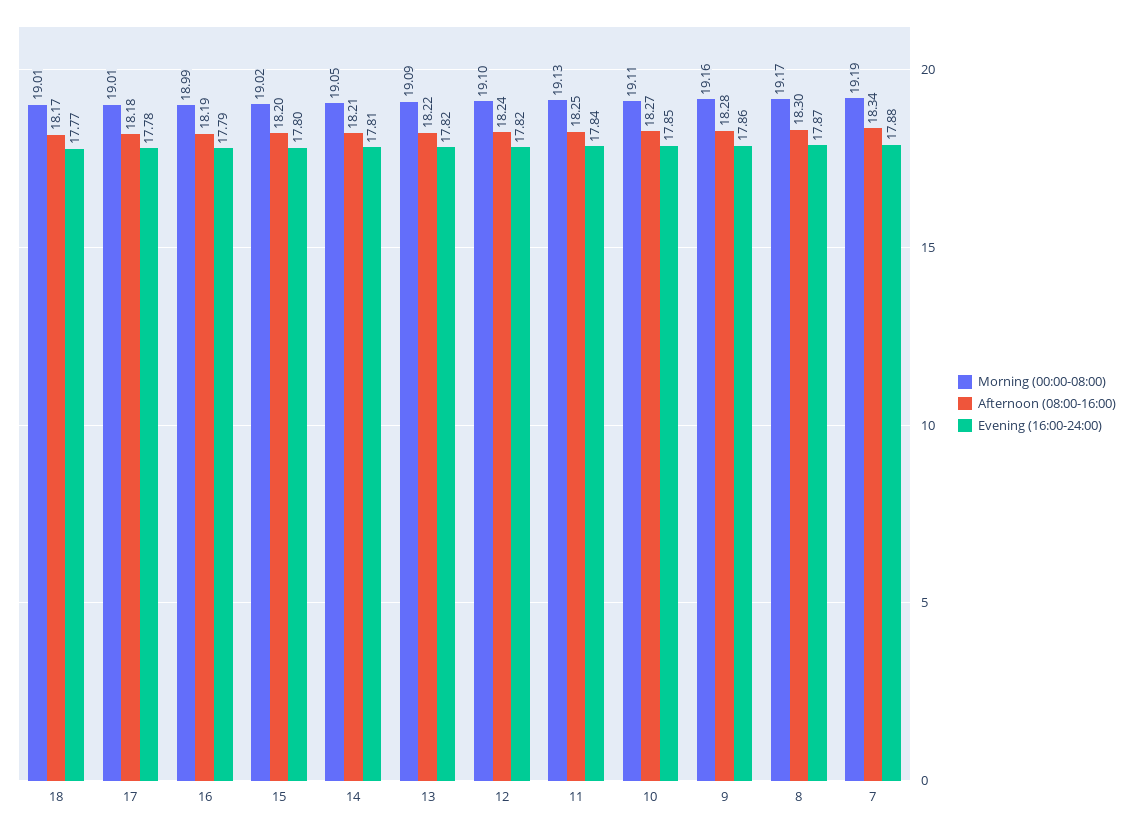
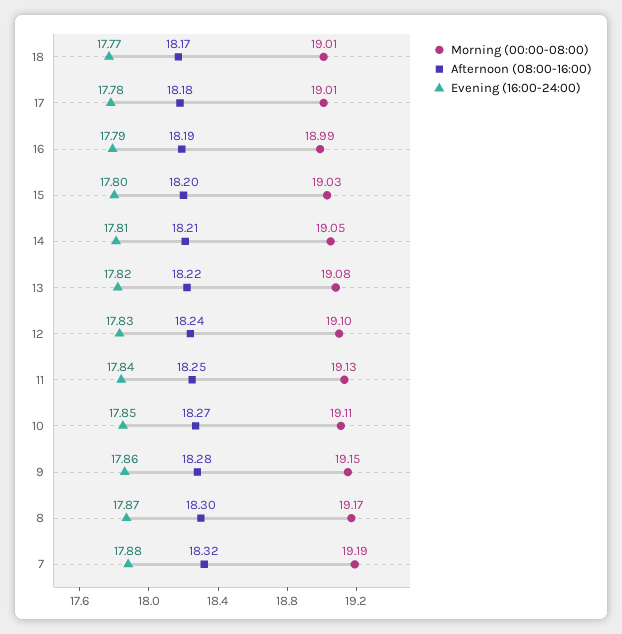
Morning (00:00-08:00), 15: 19.02 -> 19.03
Morning (00:00-08:00), 13: 19.09 -> 19.08
Evening (16:00-24:00), 12: 17.82 -> 17.83
Morning (00:00-08:00), 9: 19.16 -> 19.15
Afternoon (08:00-16:00), 7: 18.34 -> 18.32

